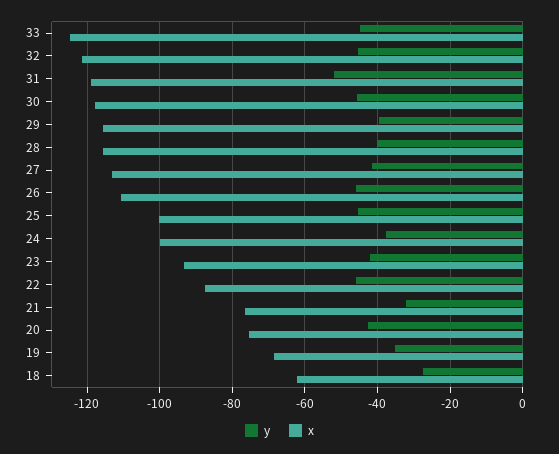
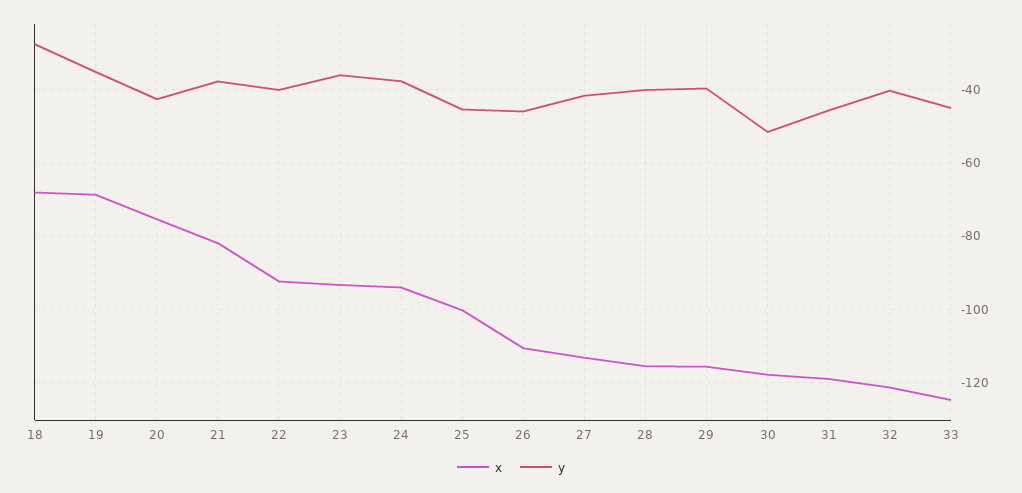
y, 32: -46 -> -40
y, 31: -52 -> -46
y, 30: -46 -> -52
x, 24: -100 -> -94
y, 23: -42 -> -36
y, 22: -46 -> -40
x, 22: -88 -> -92
y, 21: -32 -> -38
x, 21: -76 -> -82
x, 18: -62 -> -68

